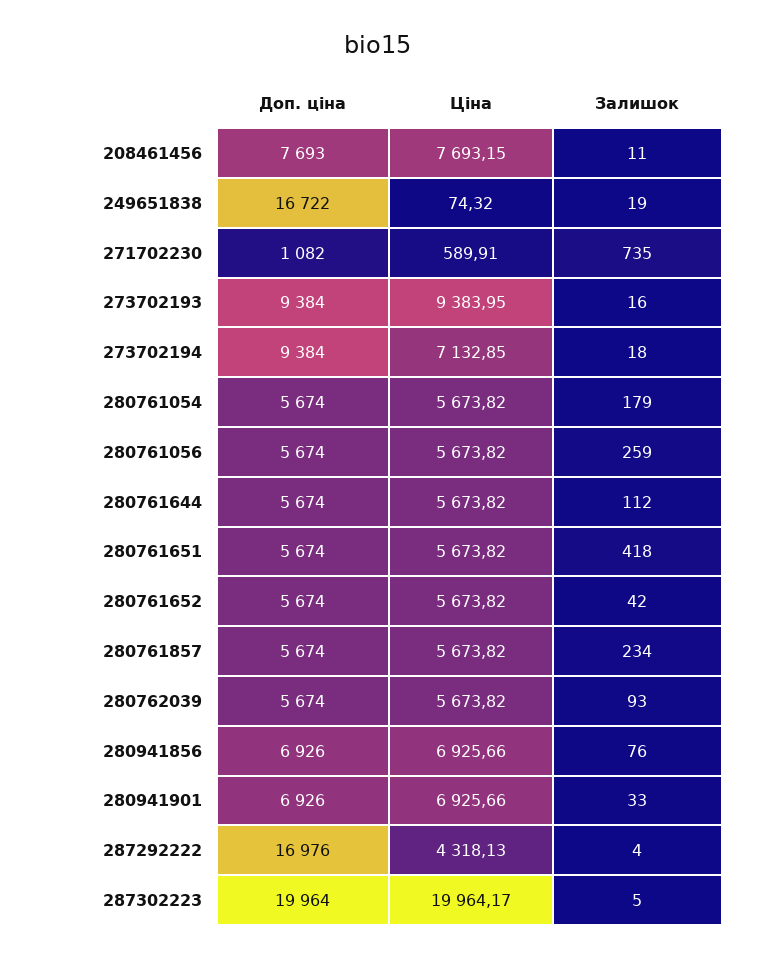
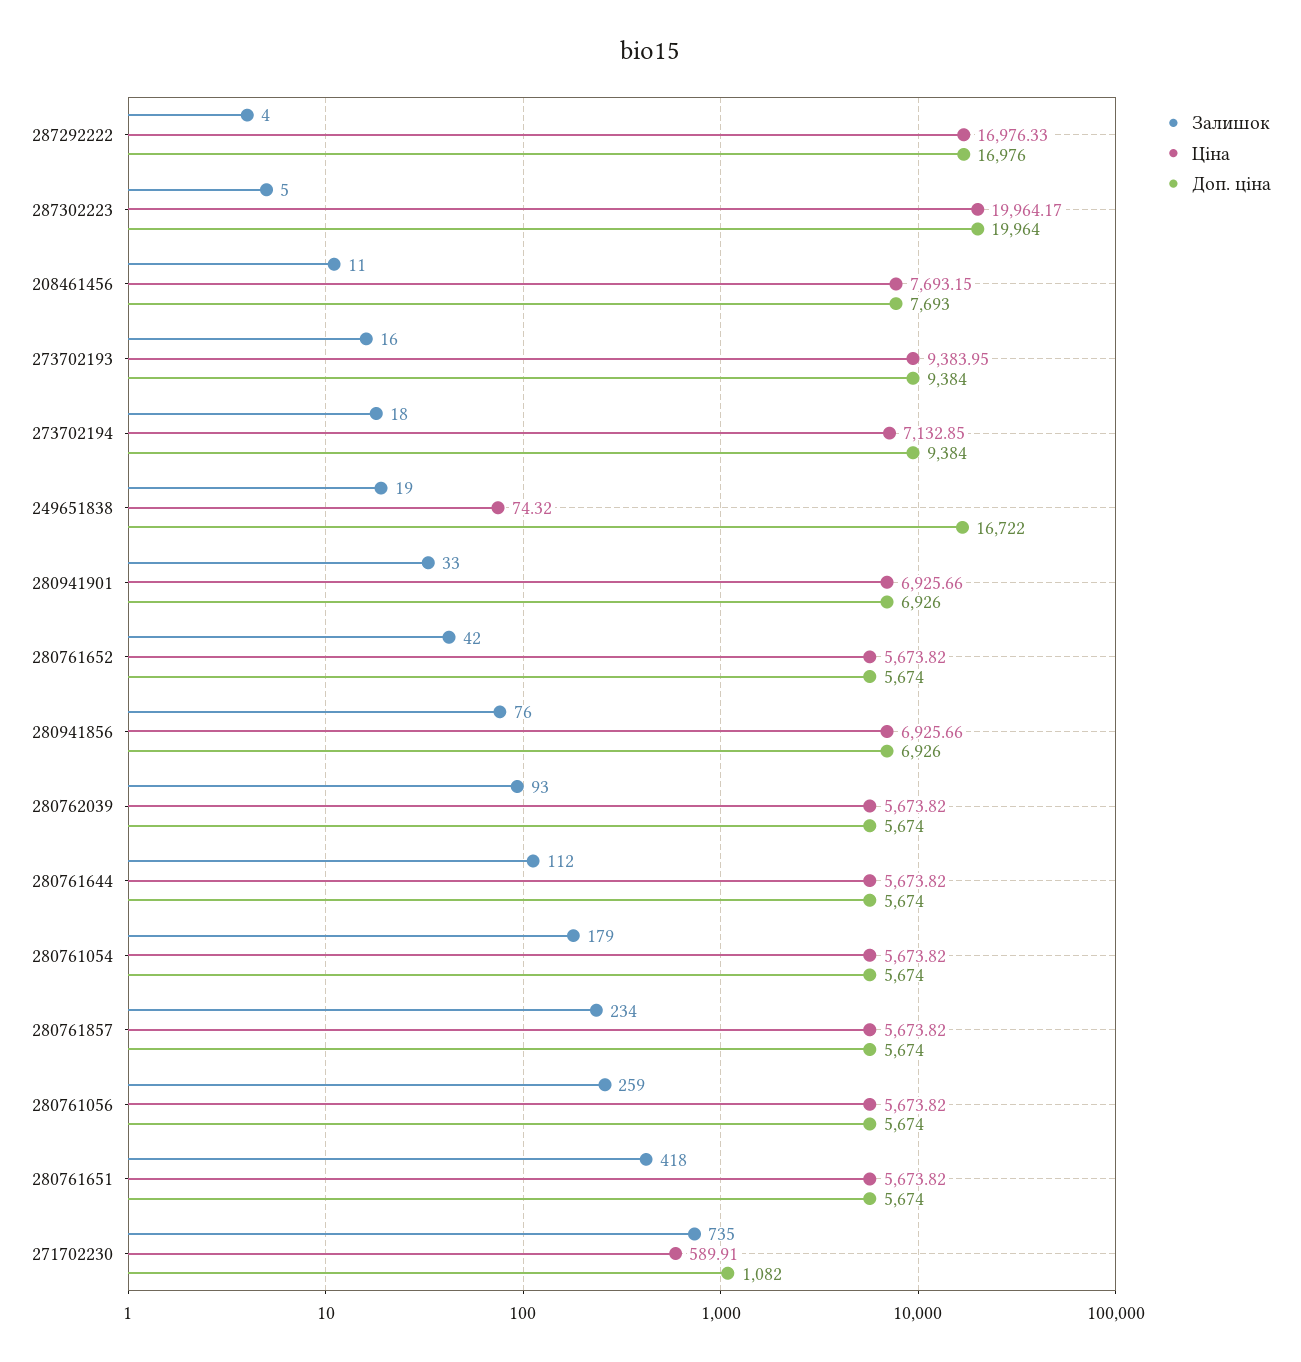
Ціна, 287292222: 4318.13 -> 16976.33

